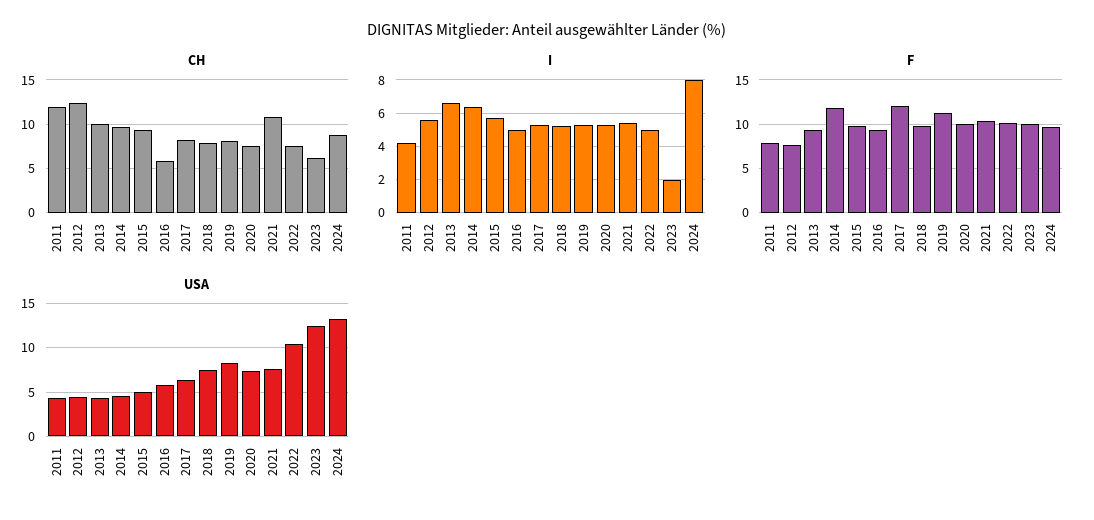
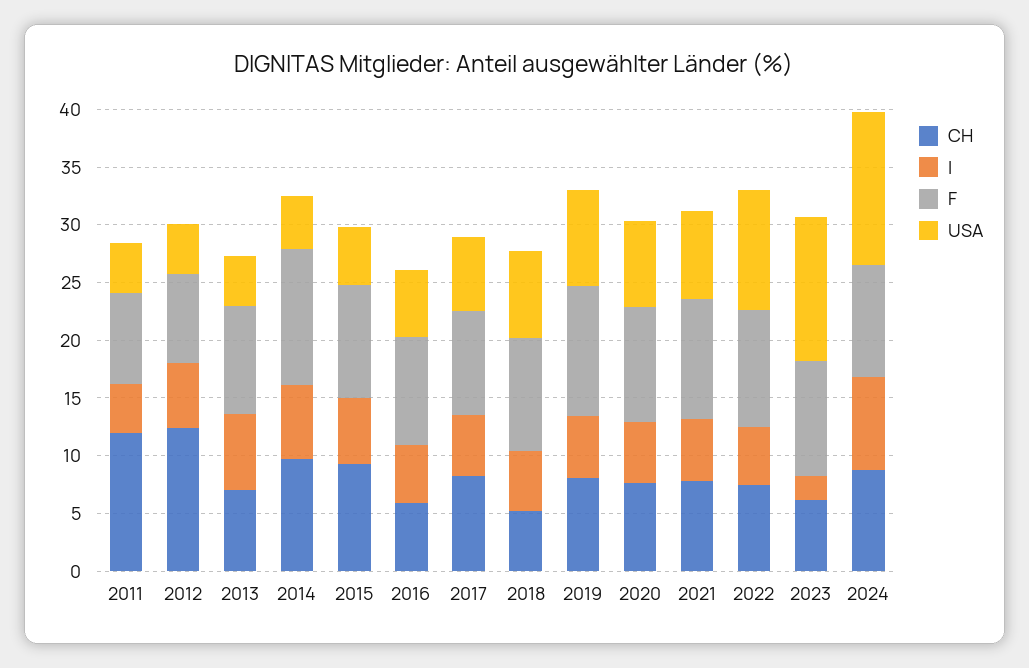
CH, 2013: 10 -> 7
CH, 2018: 8 -> 5
CH, 2021: 11 -> 8
F, 2017: 12 -> 9

